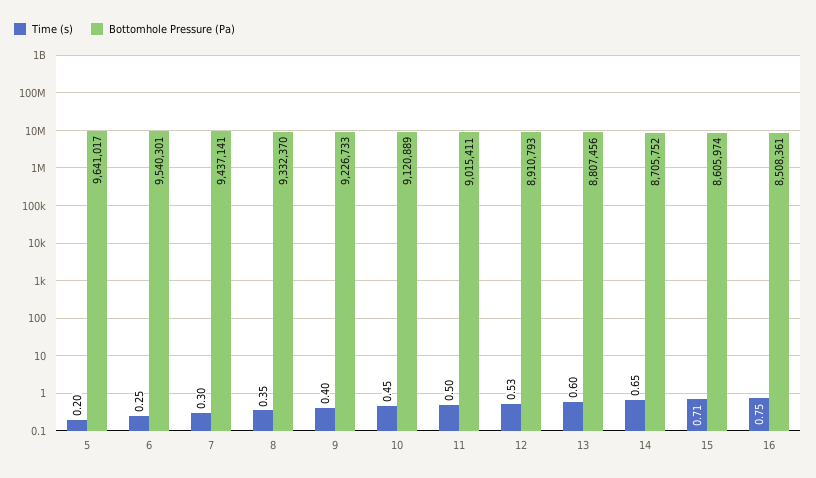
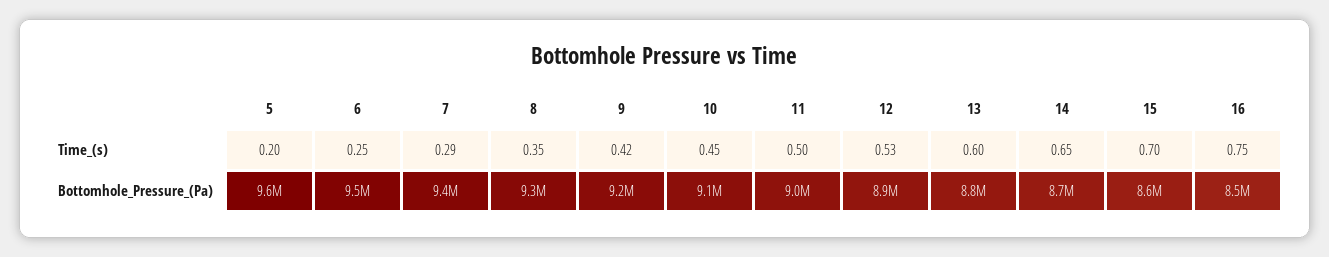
Time (s), 7: 0.3 -> 0.29
Time (s), 9: 0.4 -> 0.42
Time (s), 15: 0.71 -> 0.7

